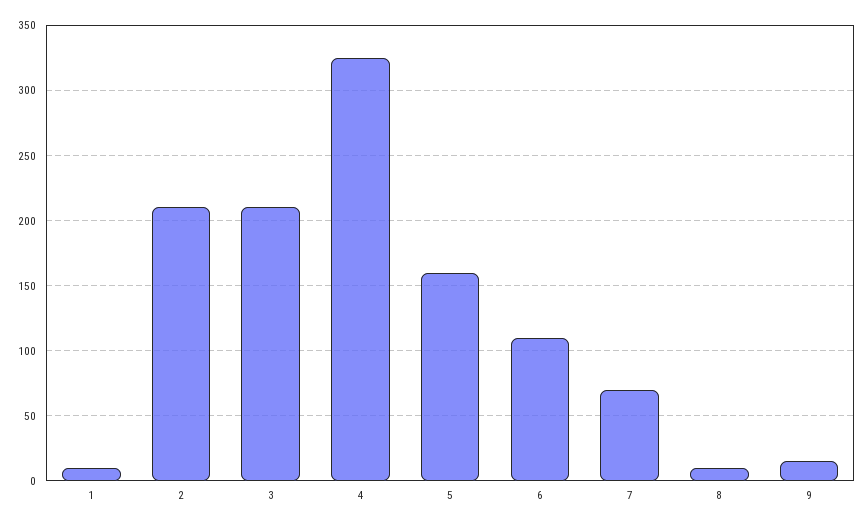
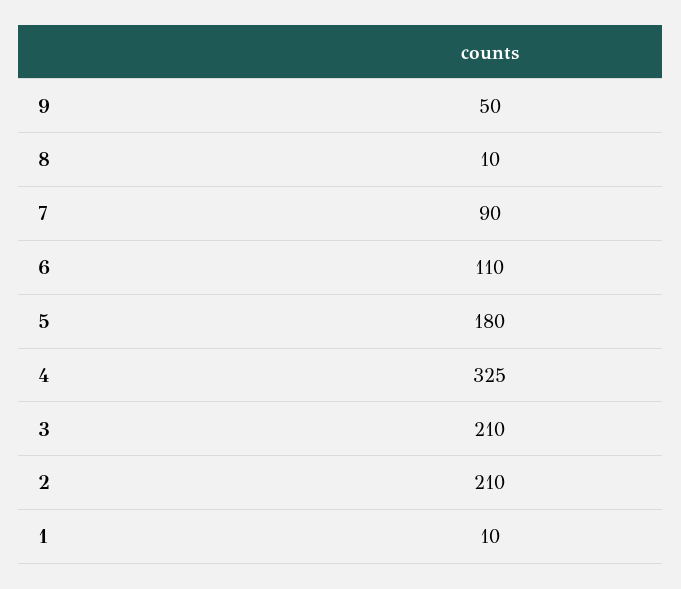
5: 160 -> 180
7: 70 -> 90
9: 15 -> 50

